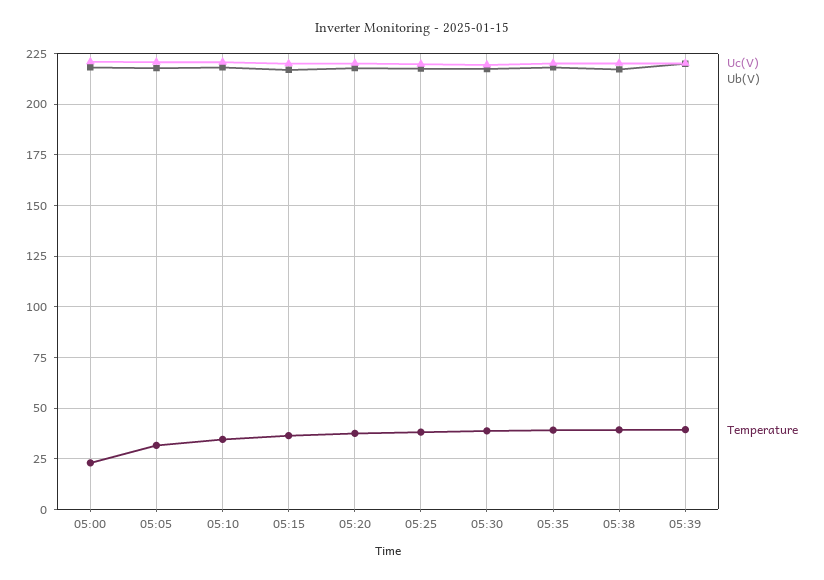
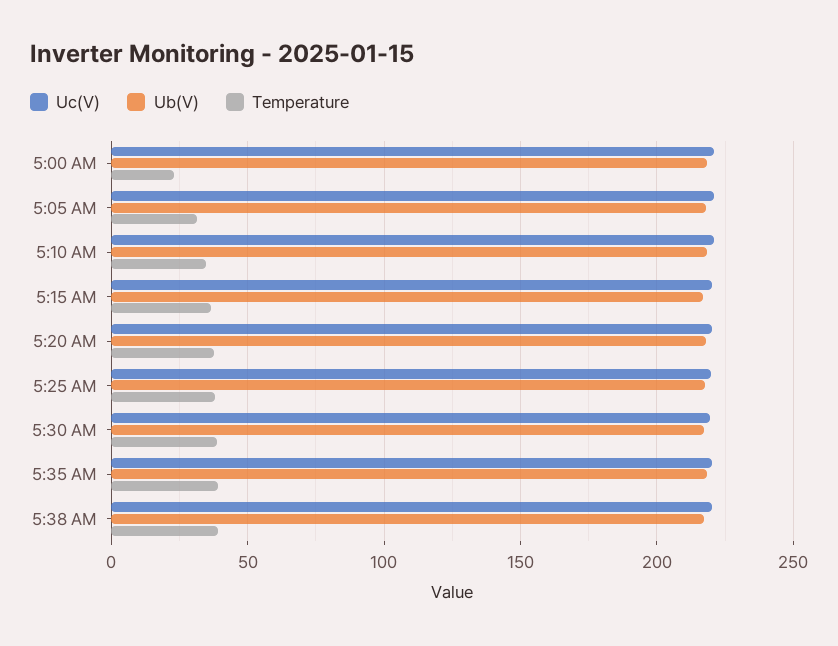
Uc(V), 05:39: 220 -> none
Ub(V), 05:39: 220 -> none
Temperature, 05:39: 40 -> none

